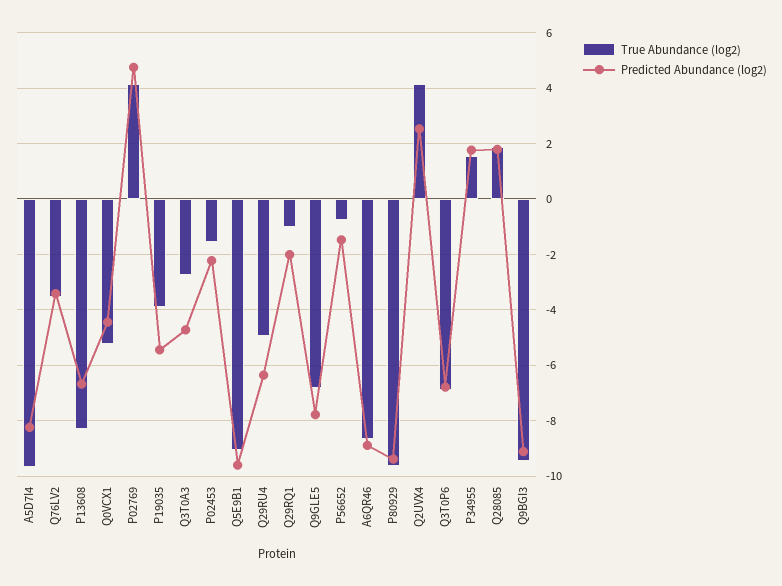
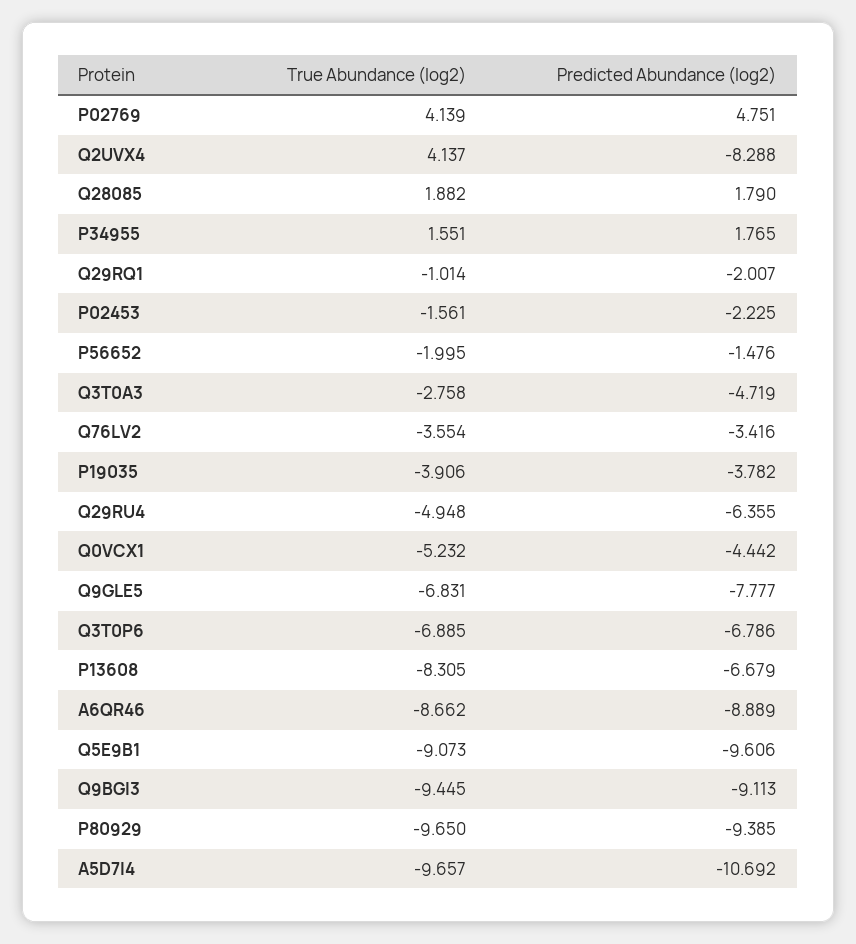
Predicted Abundance (log2), A5D7I4: -8.25 -> -10.692
Predicted Abundance (log2), P19035: -5.5 -> -3.782
True Abundance (log2), P56652: -0.75 -> -1.995
Predicted Abundance (log2), Q2UVX4: 2.5 -> -8.288

